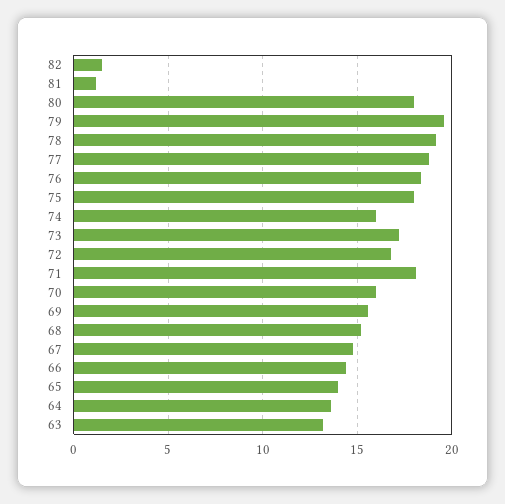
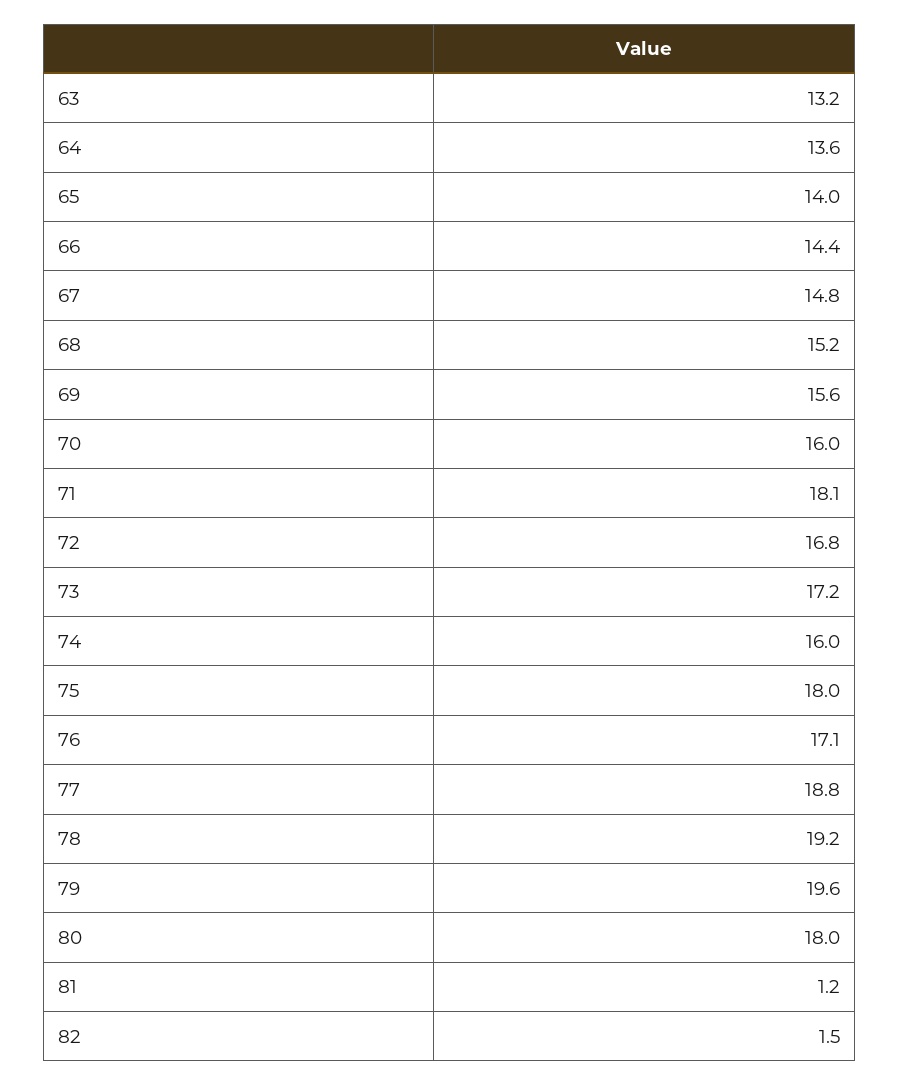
76: 18.5 -> 17.1

